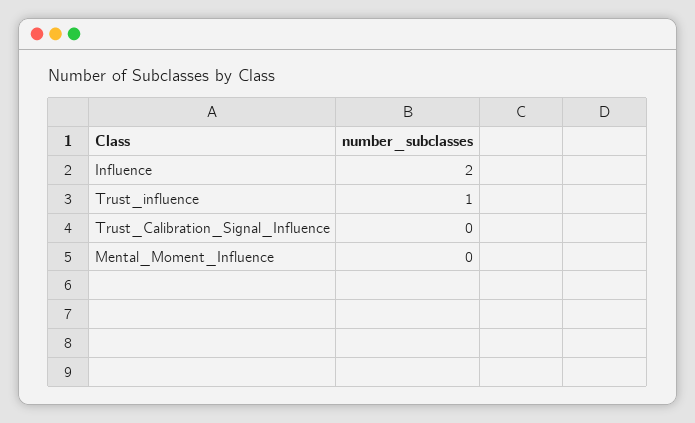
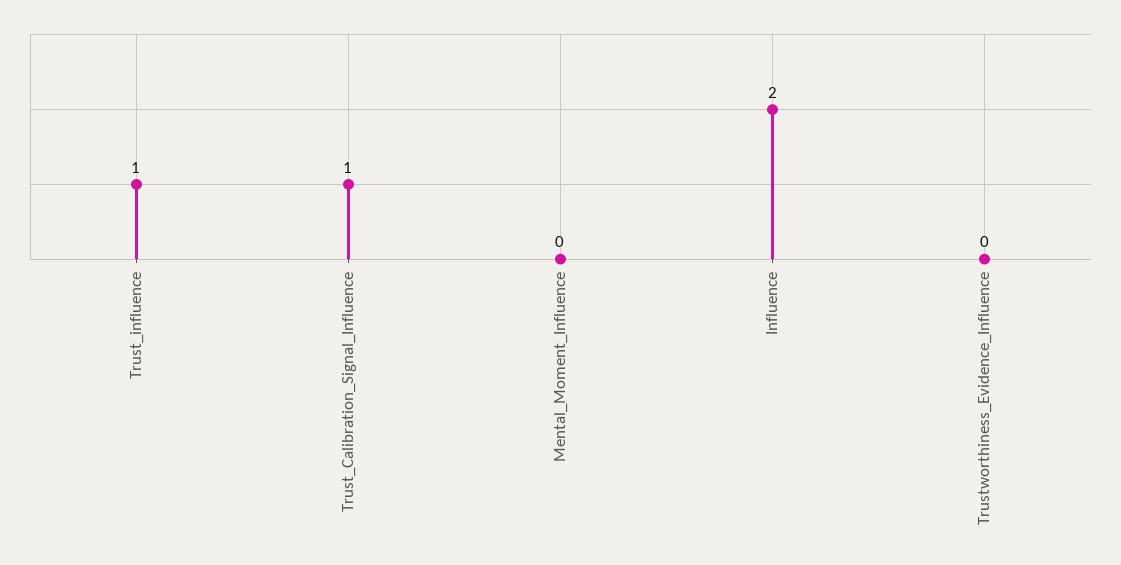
Trust_Calibration_Signal_Influence: 0 -> 1
Trustworthiness_Evidence_Influence: none -> 0

